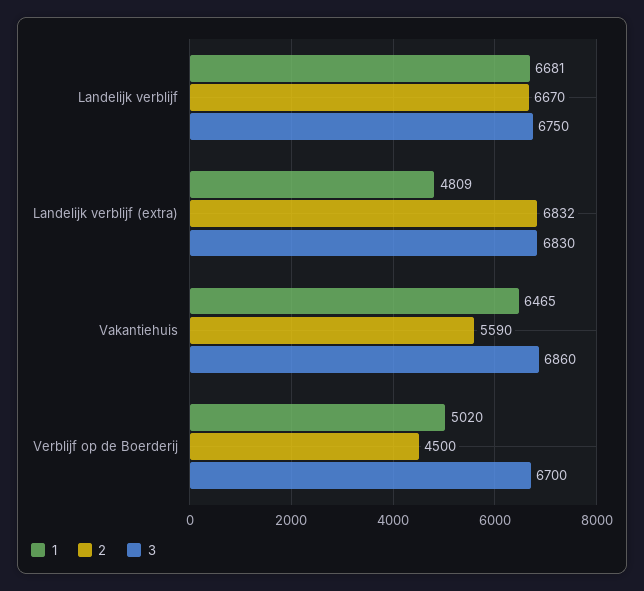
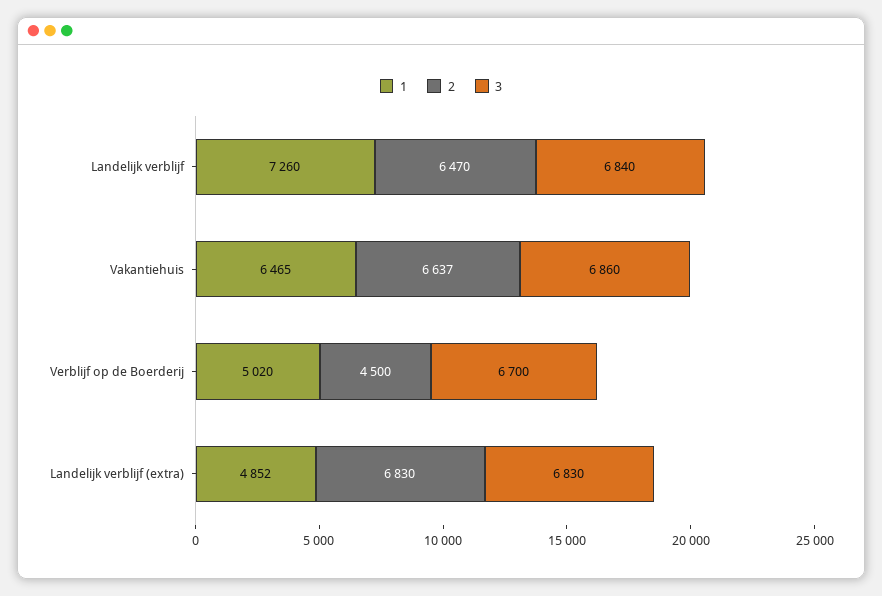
1, Landelijk verblijf: 6681 -> 7260
2, Landelijk verblijf: 6670 -> 6470
3, Landelijk verblijf: 6750 -> 6840
1, Landelijk verblijf (extra): 4809 -> 4852
2, Landelijk verblijf (extra): 6832 -> 6830
2, Vakantiehuis: 5590 -> 6637

